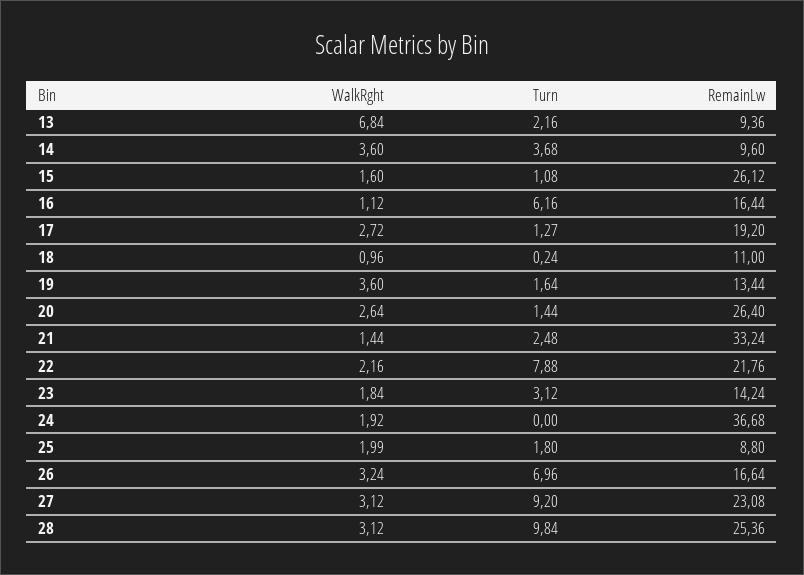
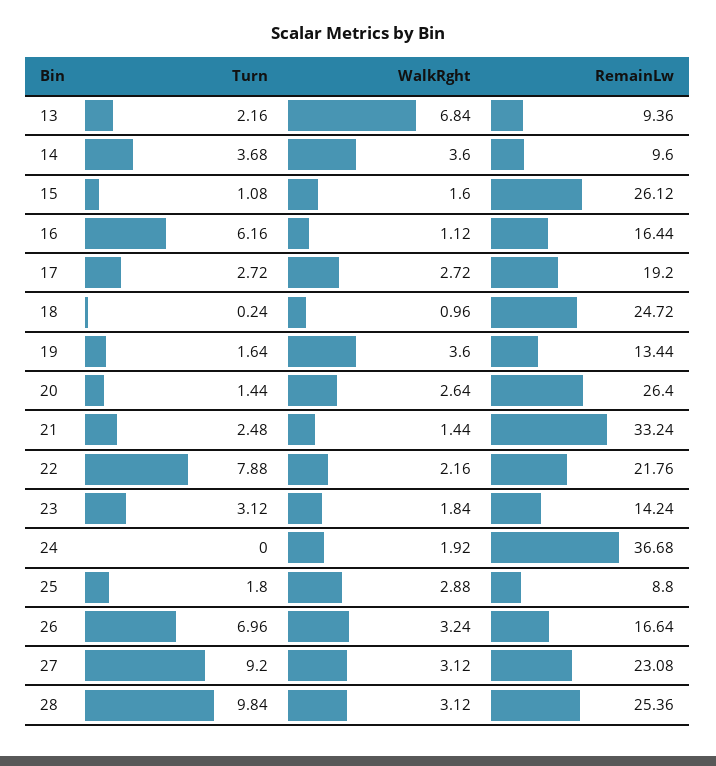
Turn, 17: 1.27 -> 2.72
RemainLw, 18: 11 -> 24.72
WalkRght, 25: 1.99 -> 2.88

